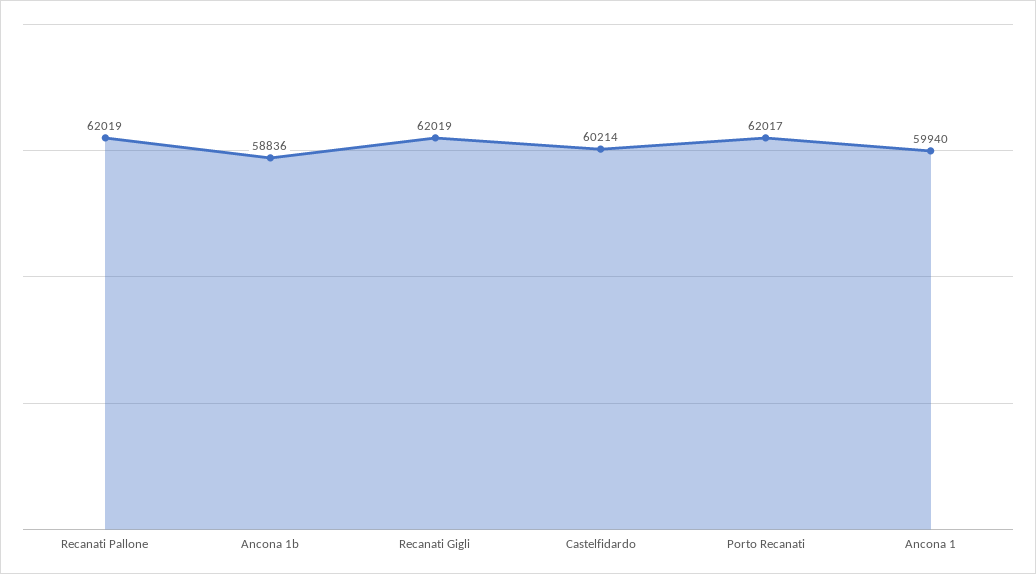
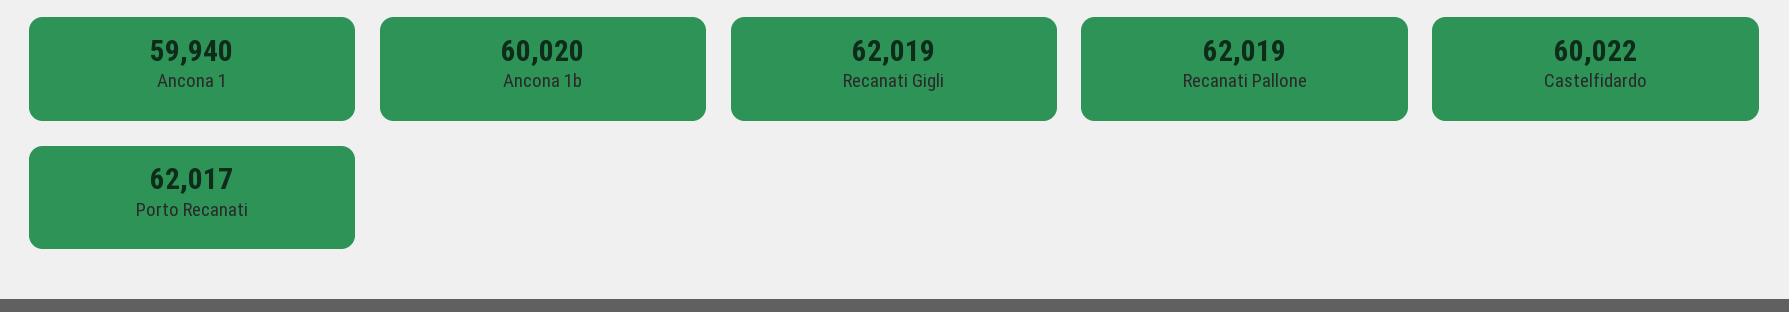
Ancona 1b: 58836 -> 60020
Castelfidardo: 60214 -> 60022

